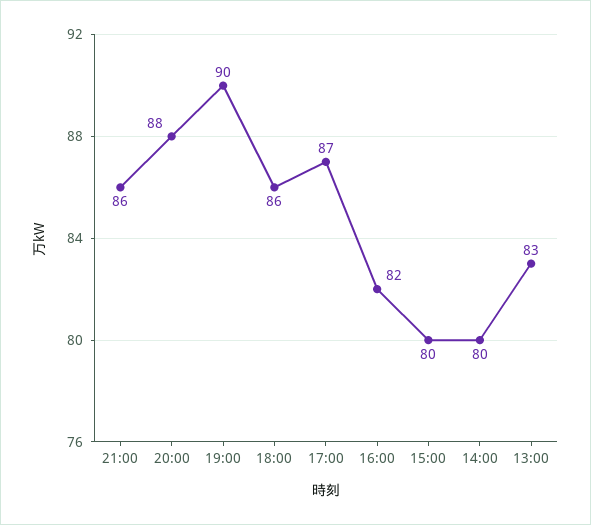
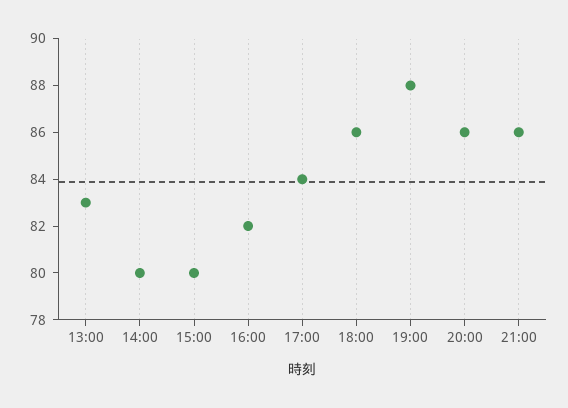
20:00: 88 -> 86
19:00: 90 -> 88
17:00: 87 -> 84

